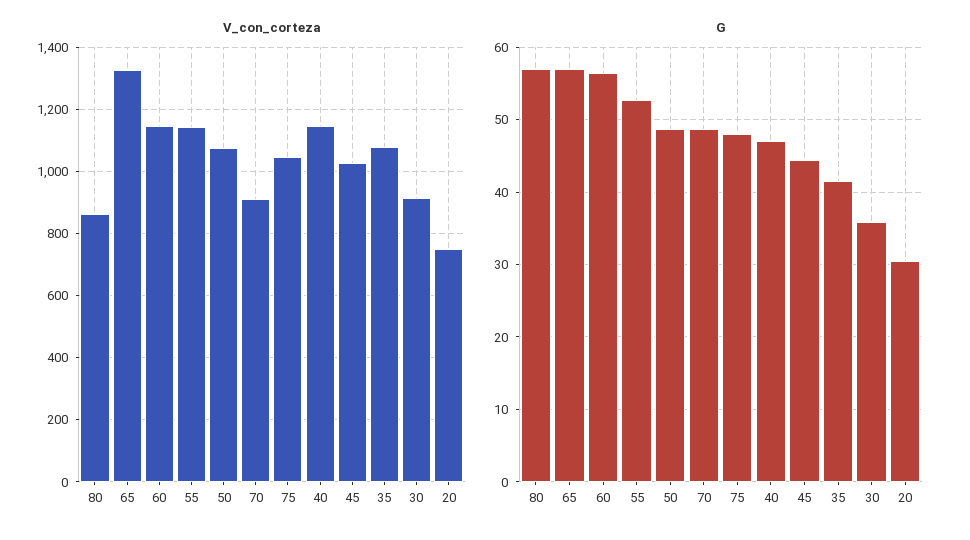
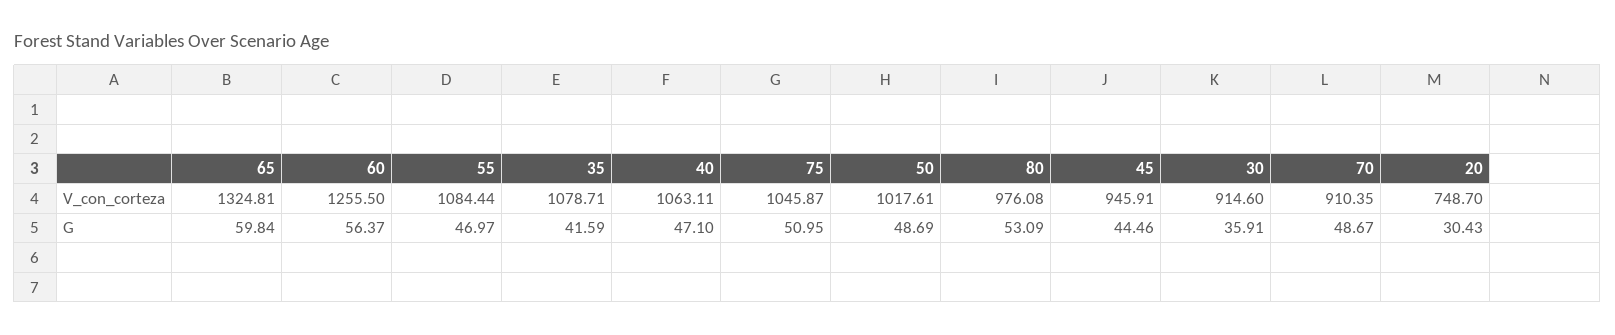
V_con_corteza, 80: 860 -> 976.08
V_con_corteza, 60: 1140 -> 1255.5
V_con_corteza, 55: 1140 -> 1084.44
V_con_corteza, 50: 1080 -> 1017.61
V_con_corteza, 40: 1140 -> 1063.11
V_con_corteza, 45: 1020 -> 945.91
G, 80: 57 -> 53.09
G, 65: 57 -> 59.84
G, 55: 53 -> 46.97
G, 75: 48 -> 50.95

